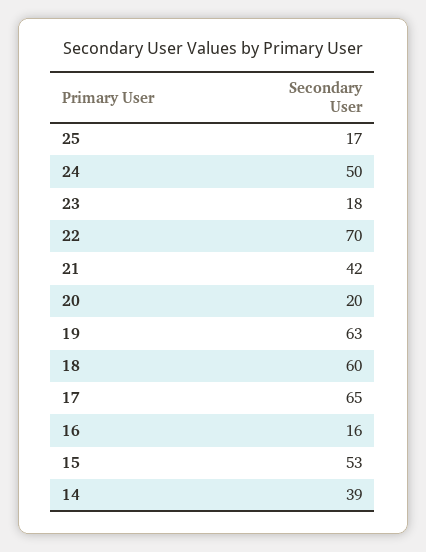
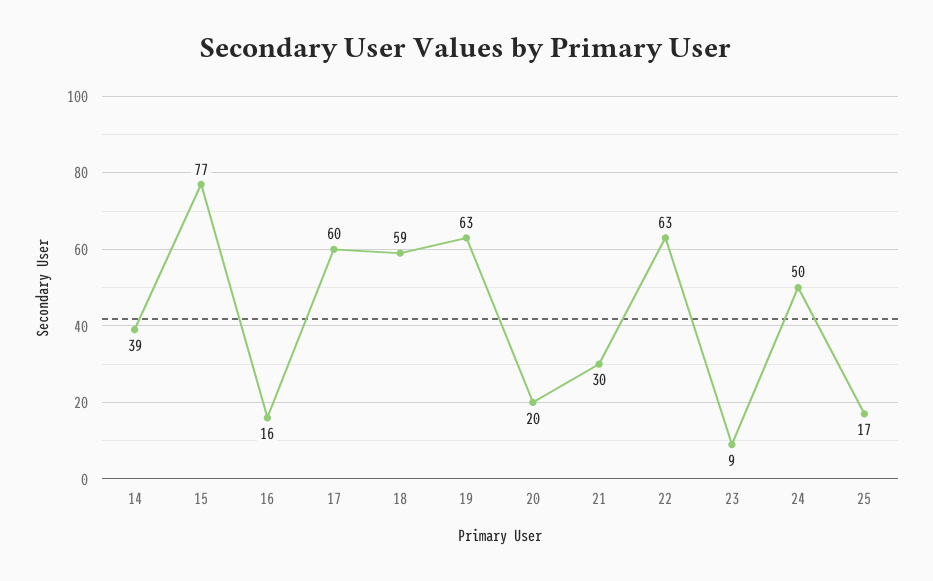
23: 18 -> 9
22: 70 -> 63
21: 42 -> 30
18: 60 -> 59
17: 65 -> 60
15: 53 -> 77

